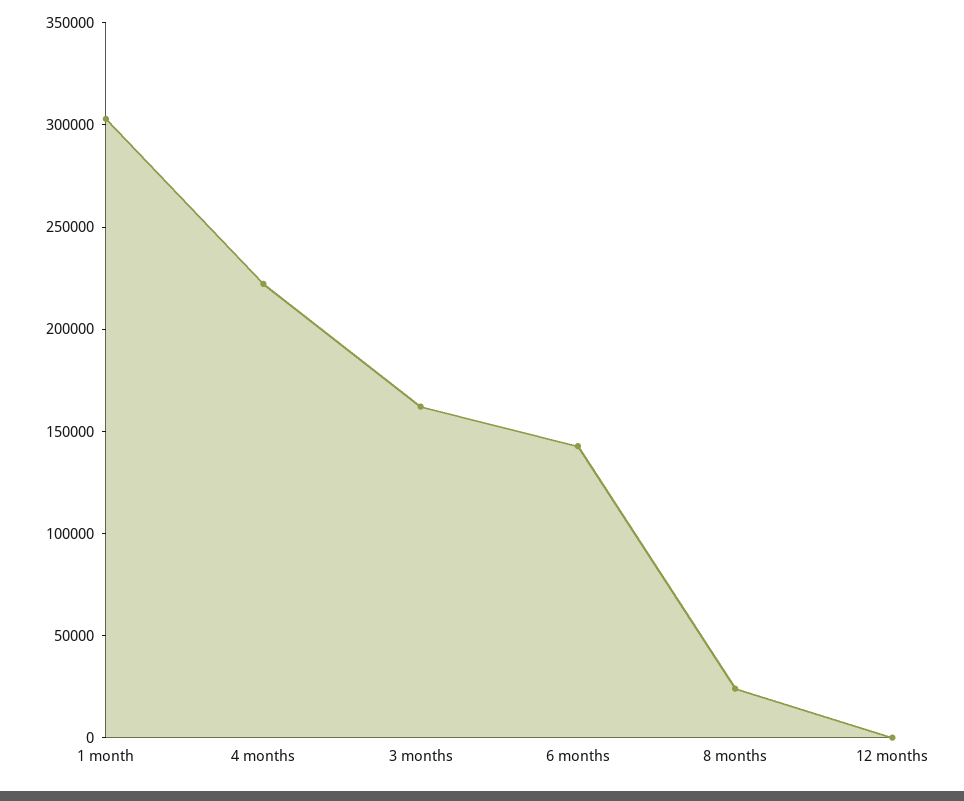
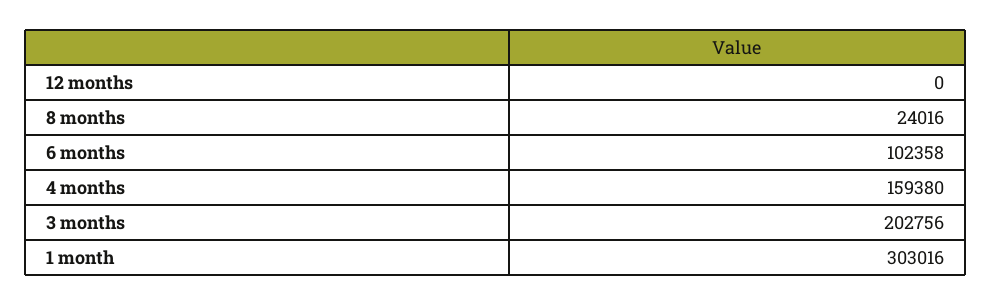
4 months: 220000 -> 159380
3 months: 160000 -> 202756
6 months: 140000 -> 102358

